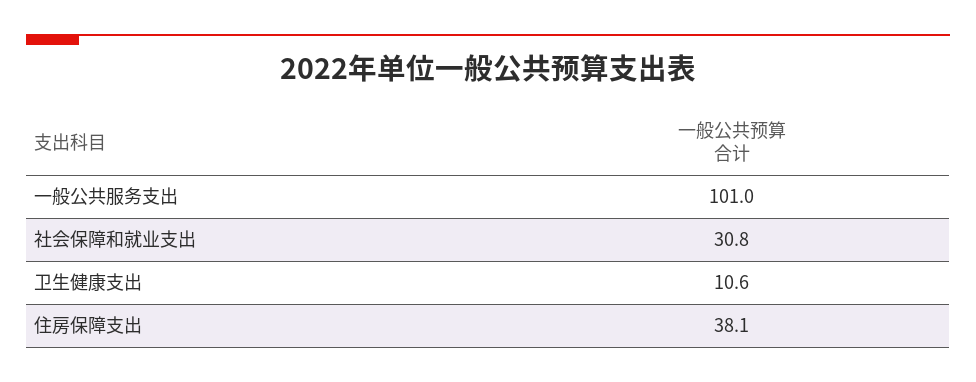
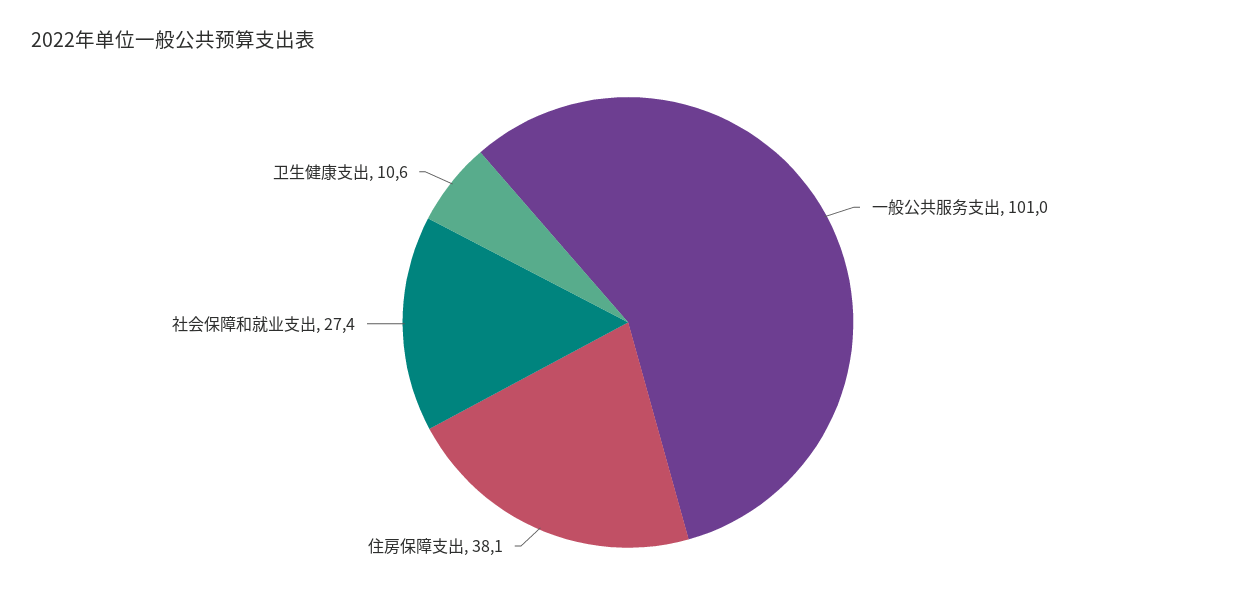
社会保障和就业支出: 30.8 -> 27.4

